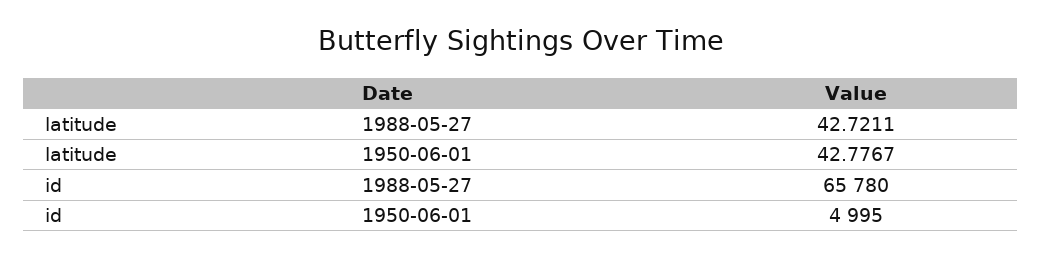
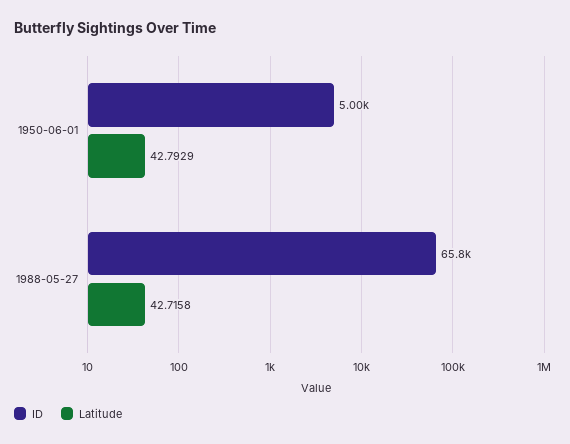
latitude, 1988-05-27: 42.7211 -> 42.7158
latitude, 1950-06-01: 42.7767 -> 42.7929

